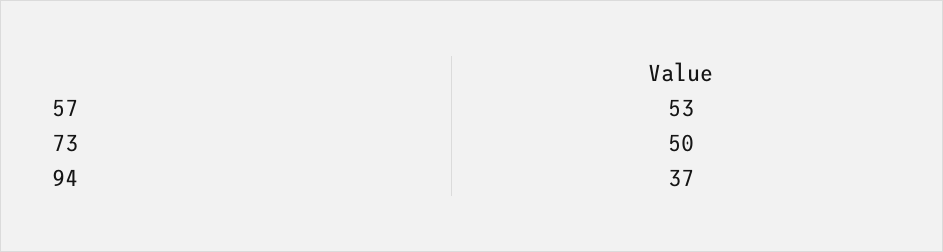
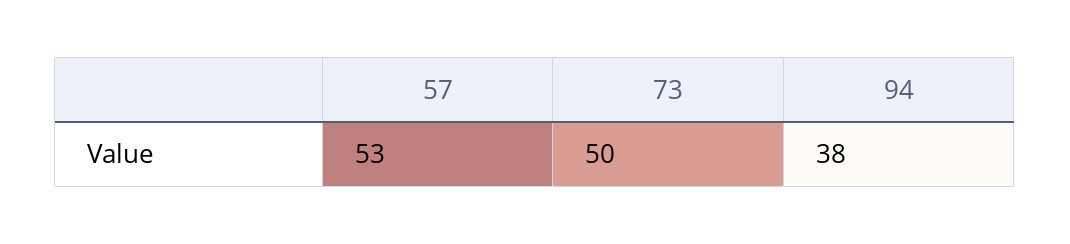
94: 37 -> 38

